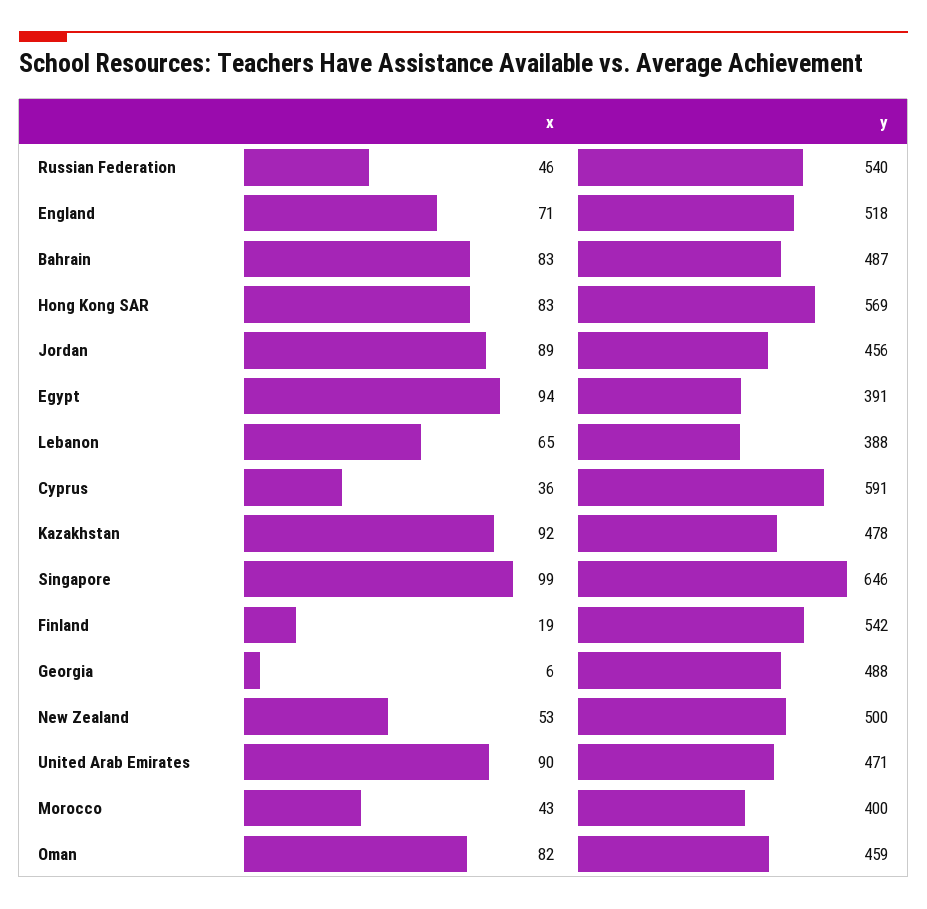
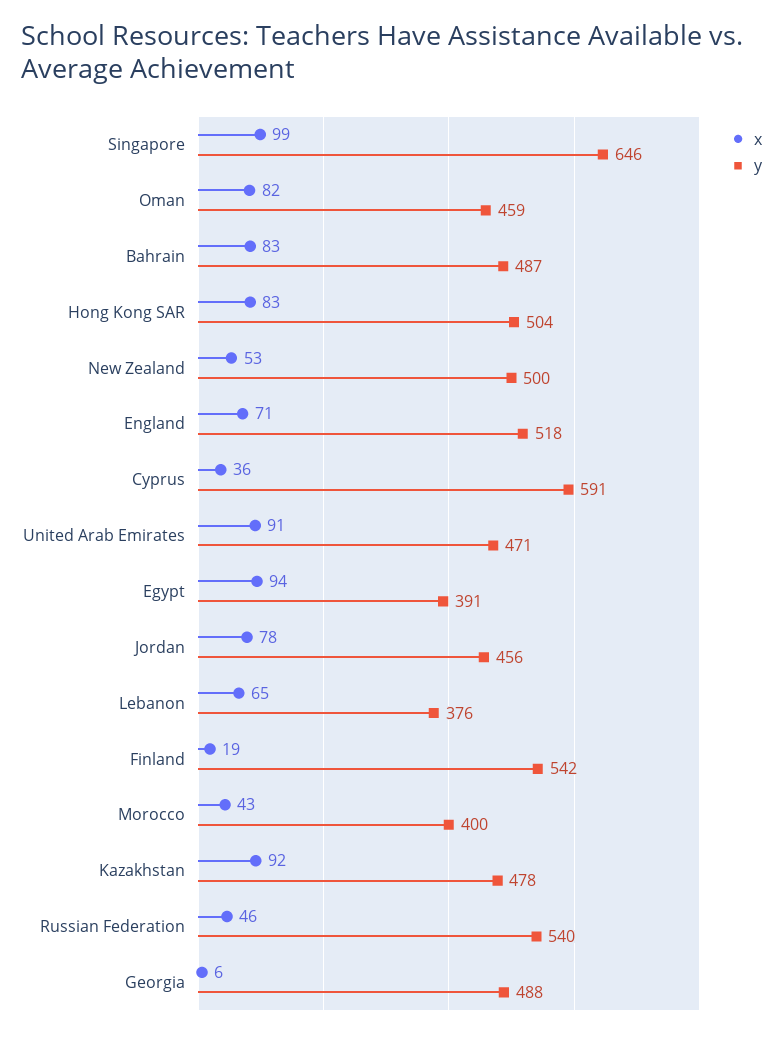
y, Hong Kong SAR: 569 -> 504
x, Jordan: 89 -> 78
y, Lebanon: 388 -> 376
x, United Arab Emirates: 90 -> 91

